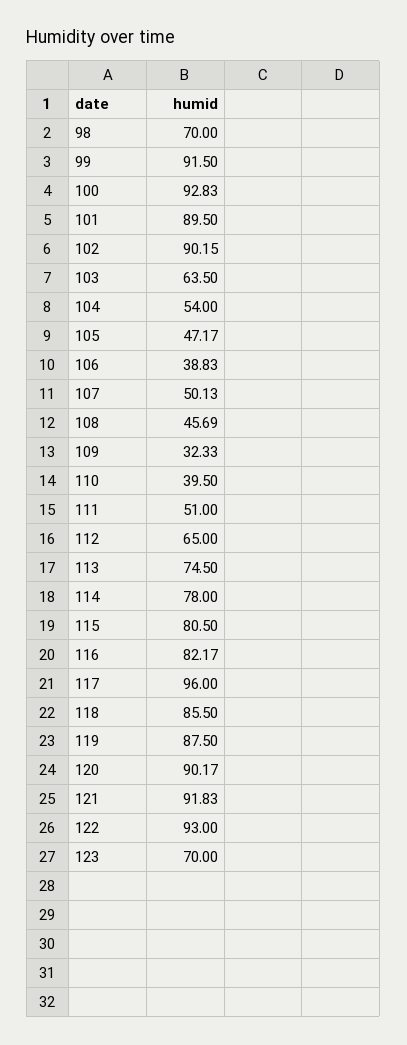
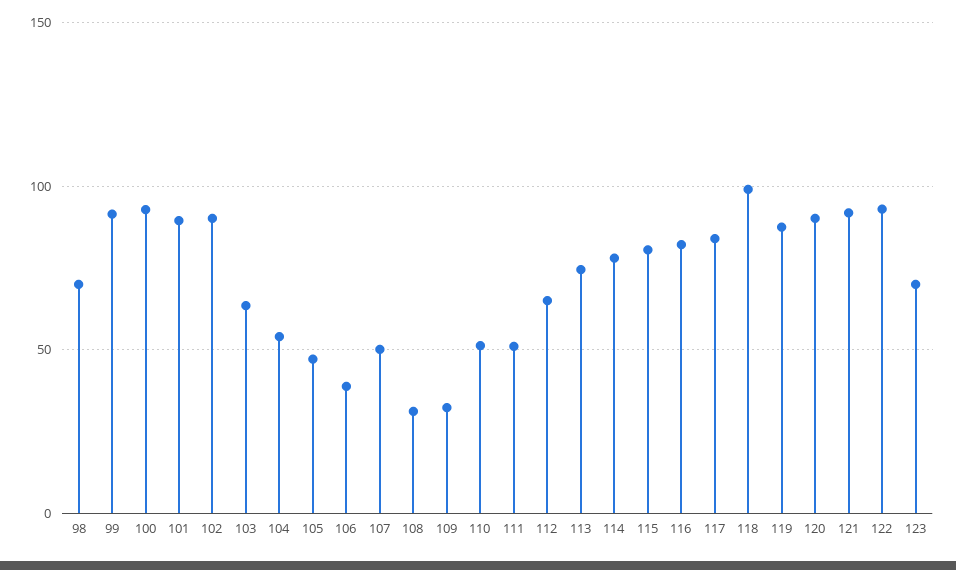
108: 45.69 -> 30
110: 39.5 -> 50
117: 96 -> 85
118: 85.5 -> 100

